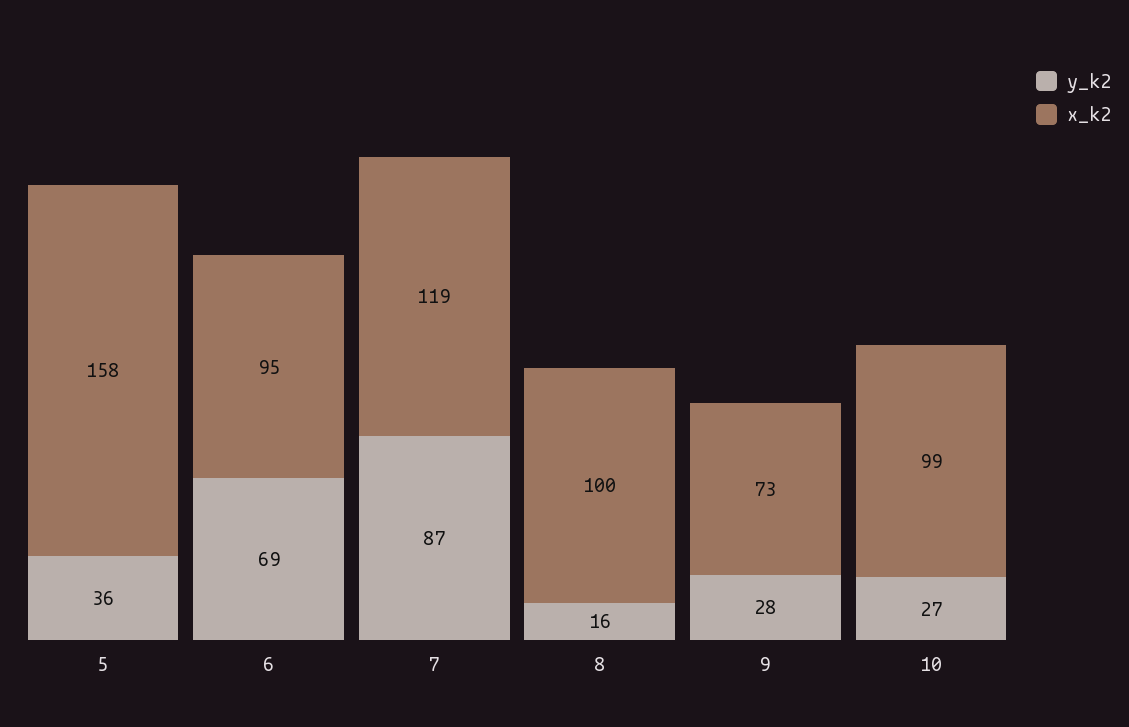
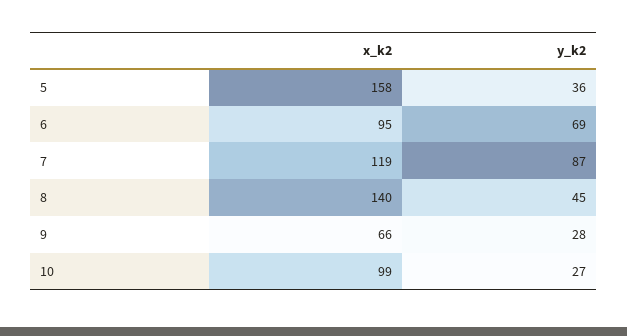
y_k2, 8: 16 -> 45
x_k2, 8: 100 -> 140
x_k2, 9: 73 -> 66

